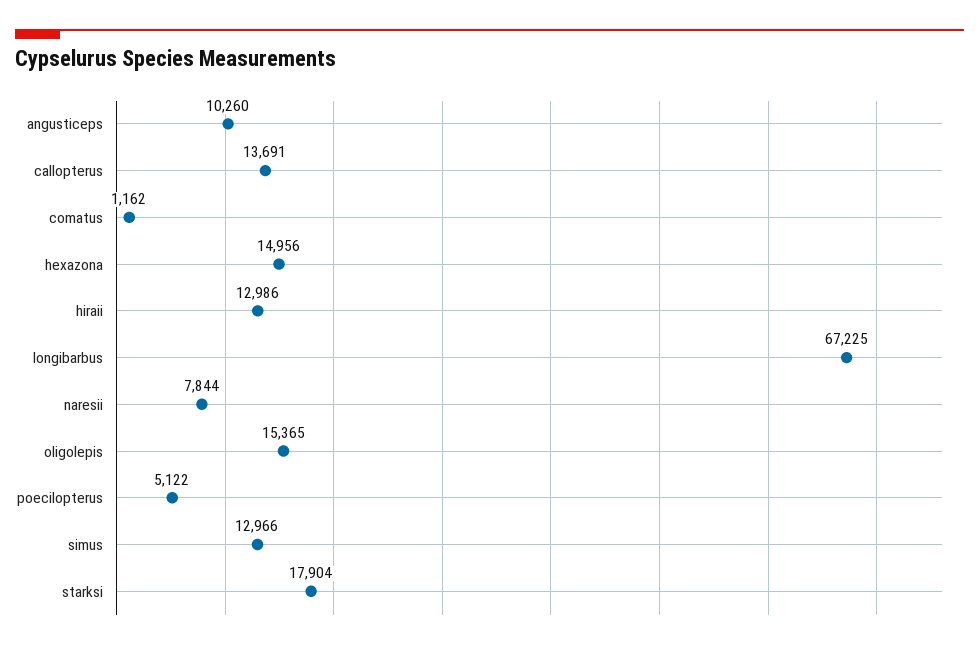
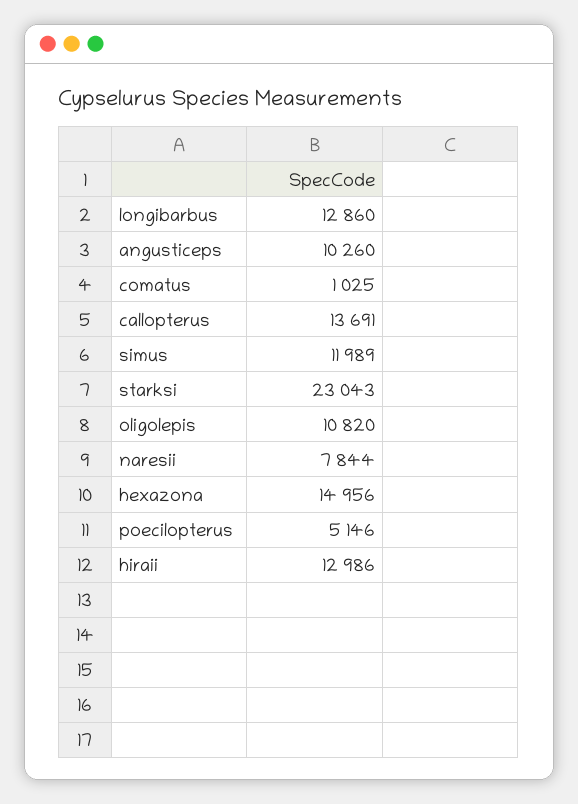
comatus: 1162 -> 1025
longibarbus: 67225 -> 12860
oligolepis: 15365 -> 10820
poecilopterus: 5122 -> 5146
simus: 12966 -> 11989
starksi: 17904 -> 23043

